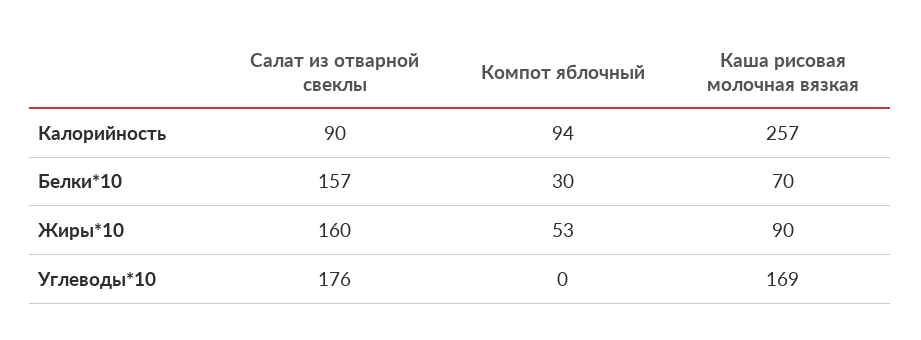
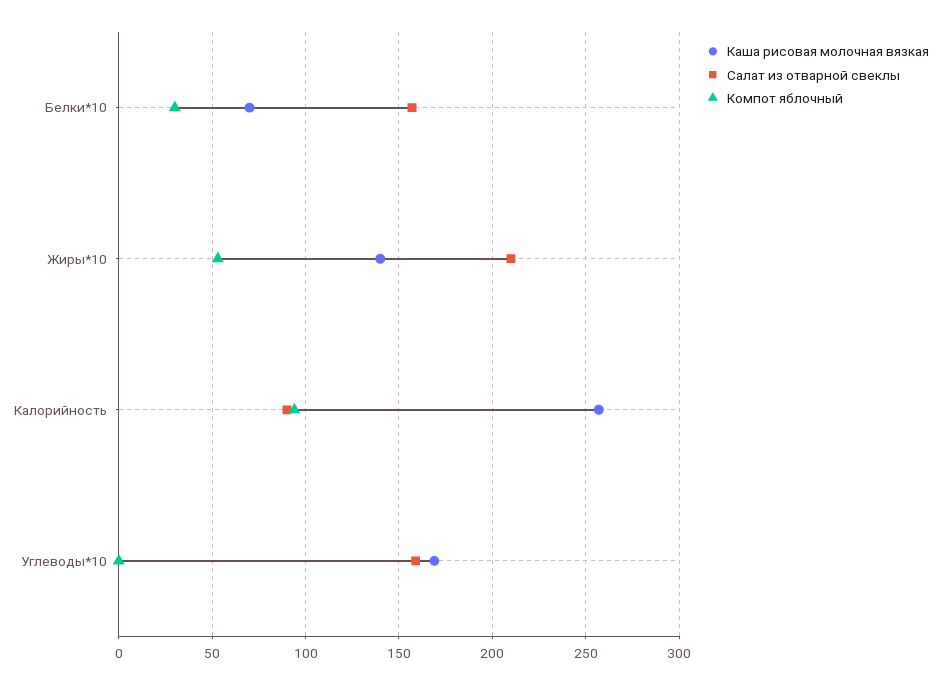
Салат из отварной свеклы, Жиры*10: 160 -> 210
Каша рисовая молочная вязкая, Жиры*10: 90 -> 140
Салат из отварной свеклы, Углеводы*10: 176 -> 160

